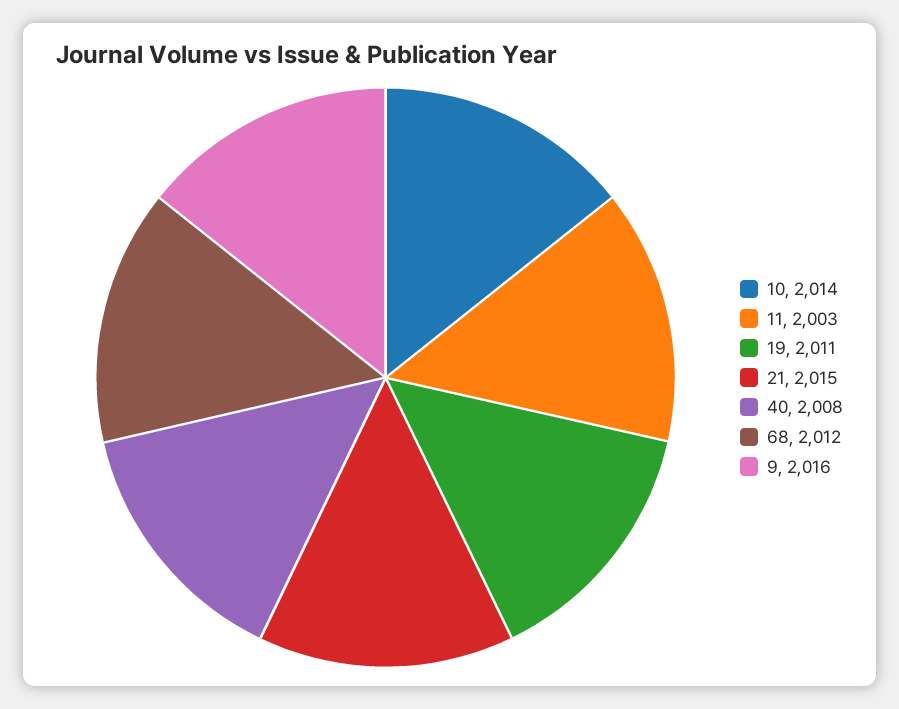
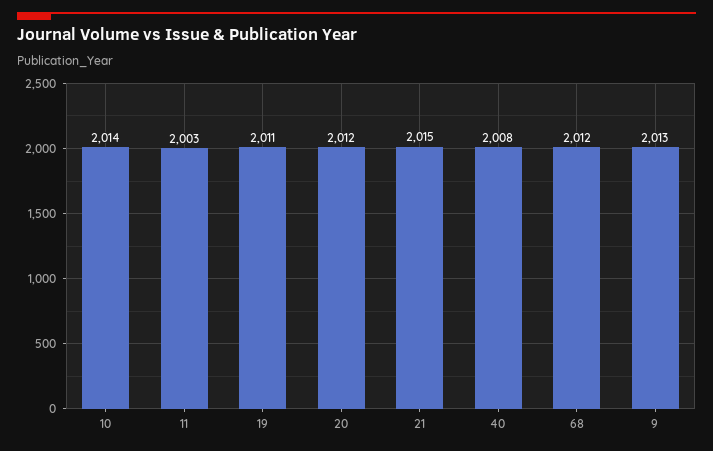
9: 2016 -> 2013
20: none -> 2012

